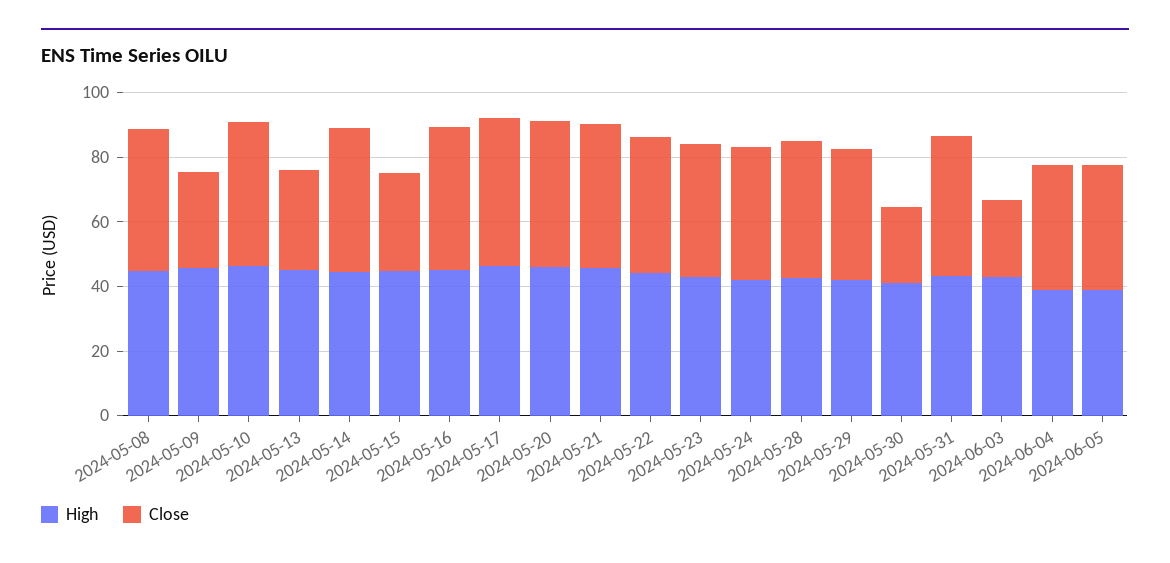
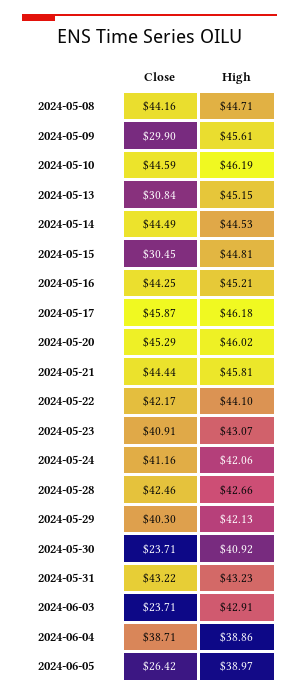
Close, 2024-06-05: 40 -> 26.42

